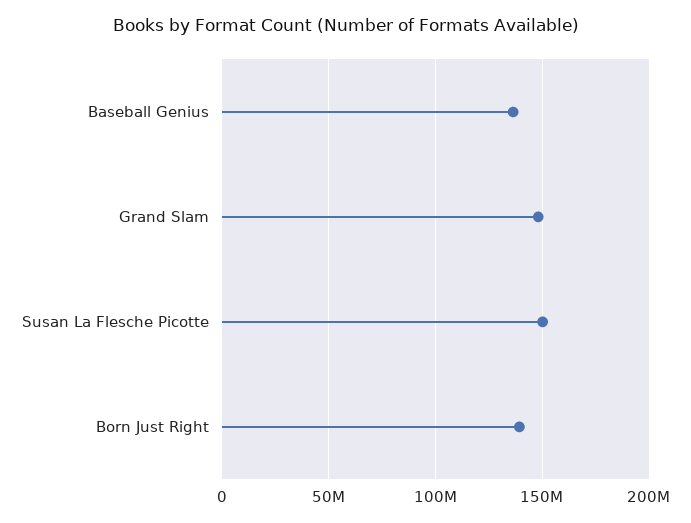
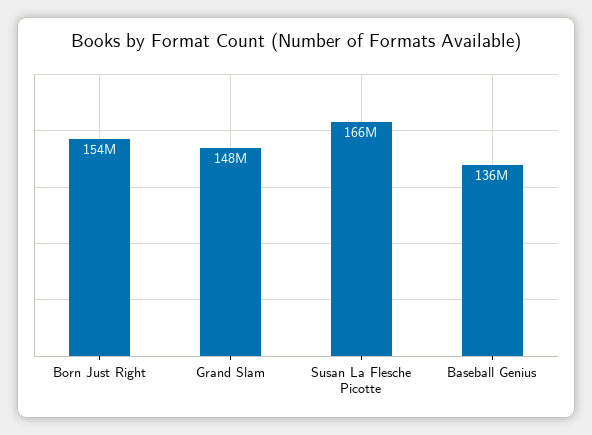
Susan La Flesche Picotte: 150000000 -> 166000000
Born Just Right: 140000000 -> 154000000

